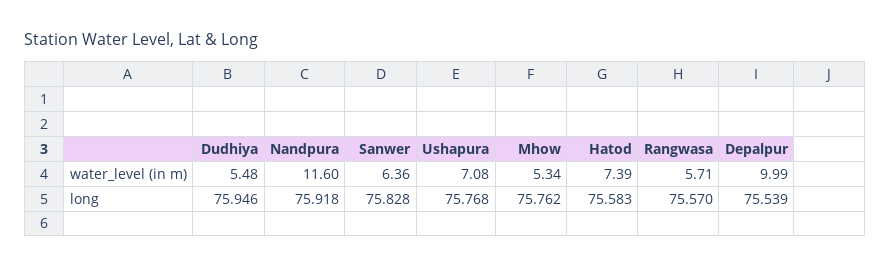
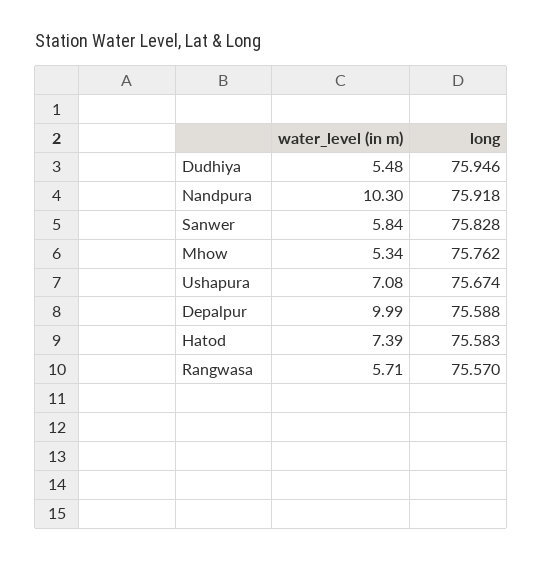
Nandpura, water_level (in m): 11.6 -> 10.3
Sanwer, water_level (in m): 6.36 -> 5.84
Ushapura, long: 75.768 -> 75.674
Depalpur, long: 75.539 -> 75.588

